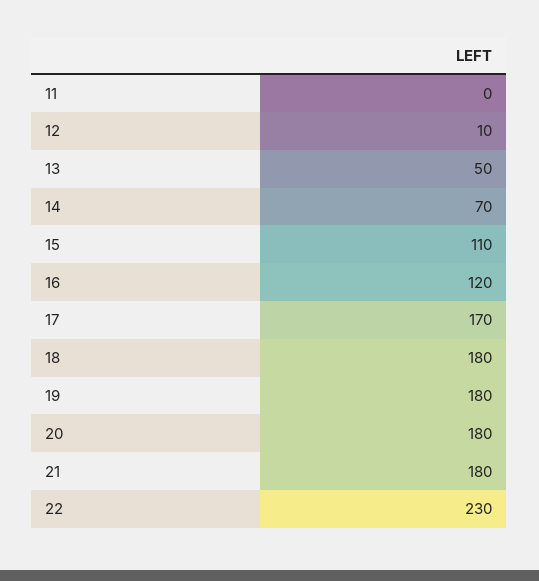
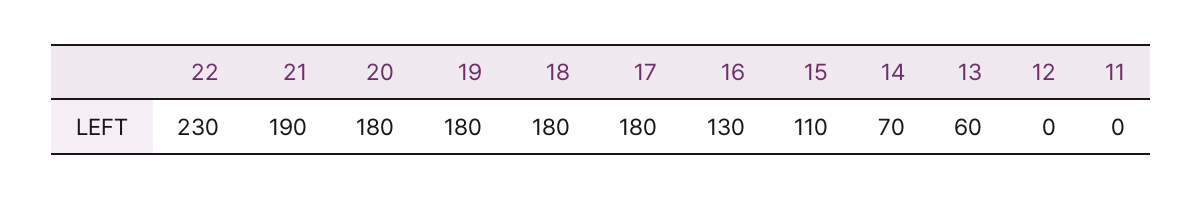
12: 10 -> 0
13: 50 -> 60
16: 120 -> 130
17: 170 -> 180
21: 180 -> 190

